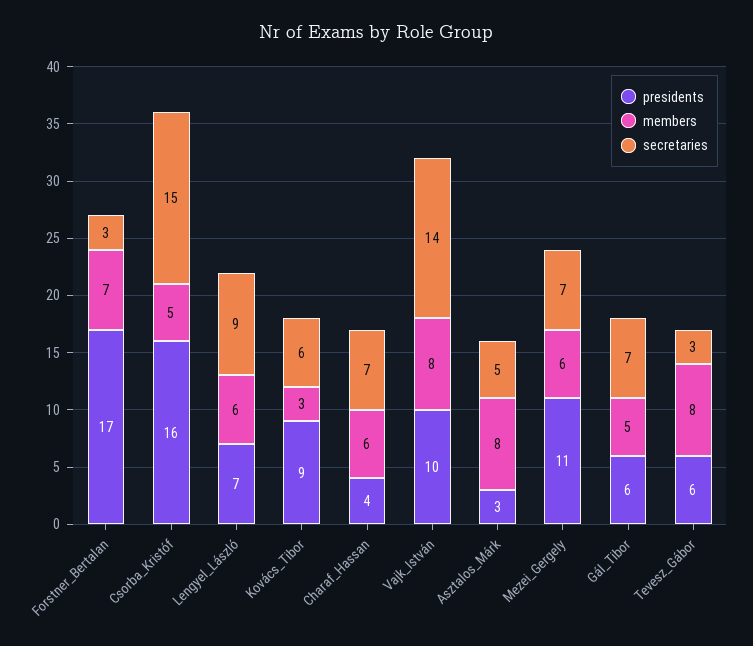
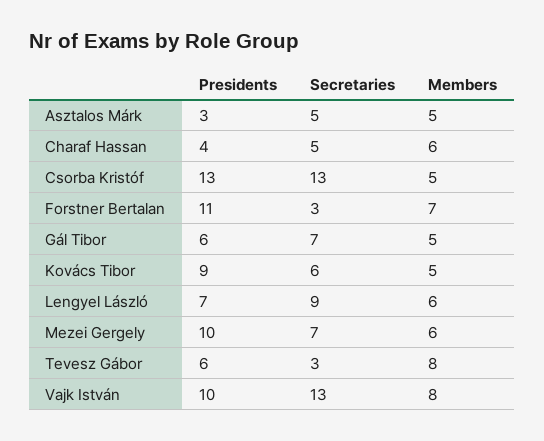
presidents, Forstner_Bertalan: 17 -> 11
presidents, Csorba_Kristóf: 16 -> 13
secretaries, Csorba_Kristóf: 15 -> 13
members, Kovács_Tibor: 3 -> 5
secretaries, Charaf_Hassan: 7 -> 5
secretaries, Vajk_István: 14 -> 13
members, Asztalos_Márk: 8 -> 5
presidents, Mezei_Gergely: 11 -> 10

